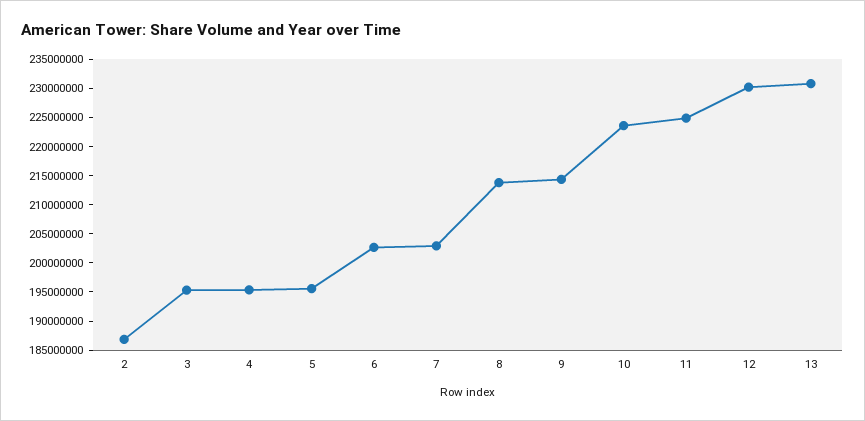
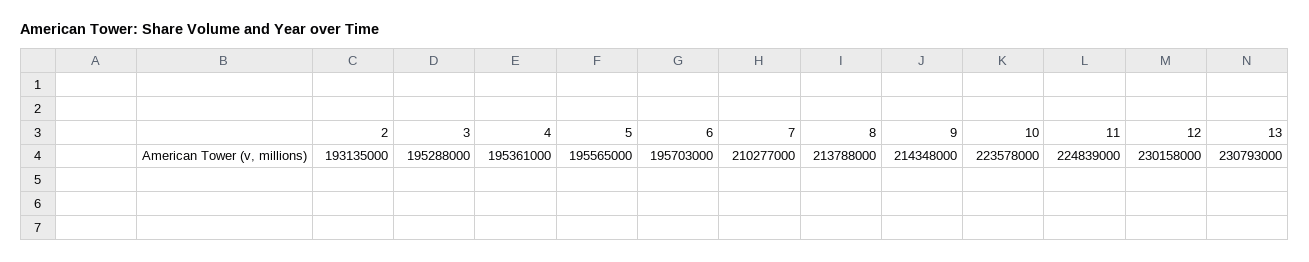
2: 187500000 -> 193135000
6: 202500000 -> 195703000
7: 202500000 -> 210277000

